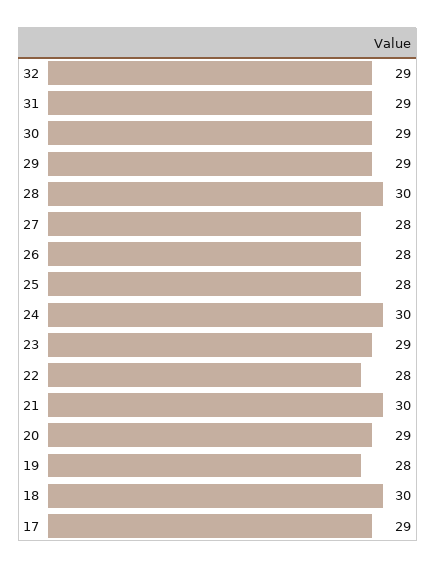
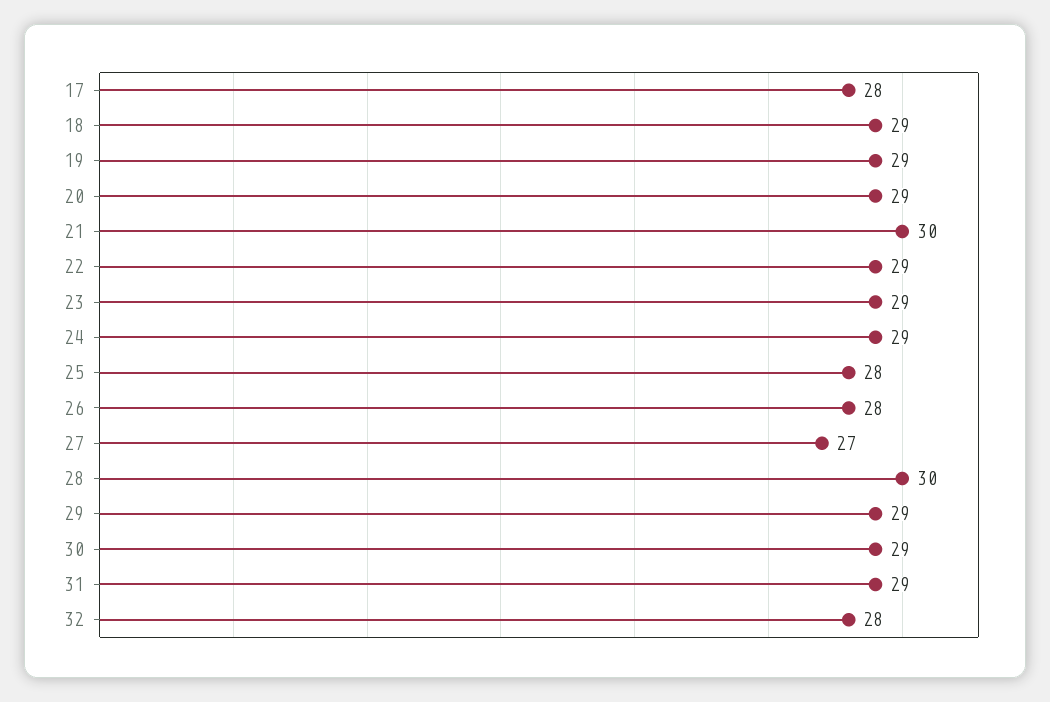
32: 29 -> 28
27: 28 -> 27
24: 30 -> 29
22: 28 -> 29
19: 28 -> 29
18: 30 -> 29
17: 29 -> 28

